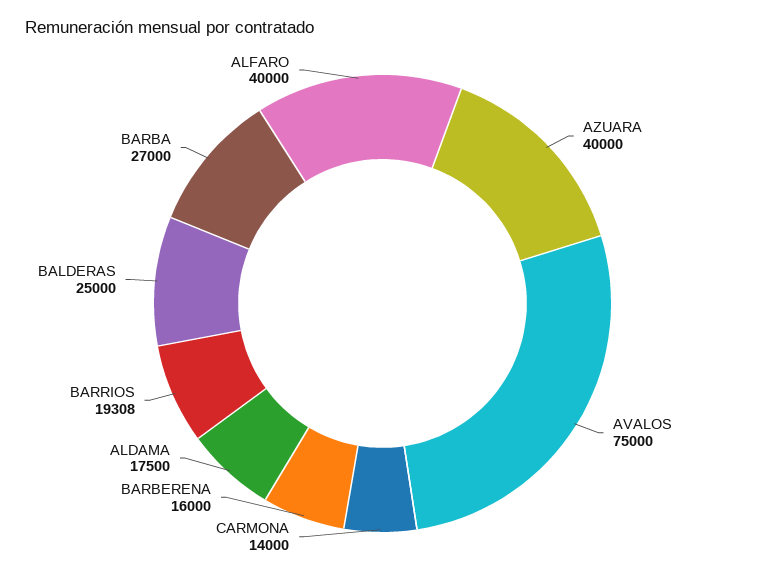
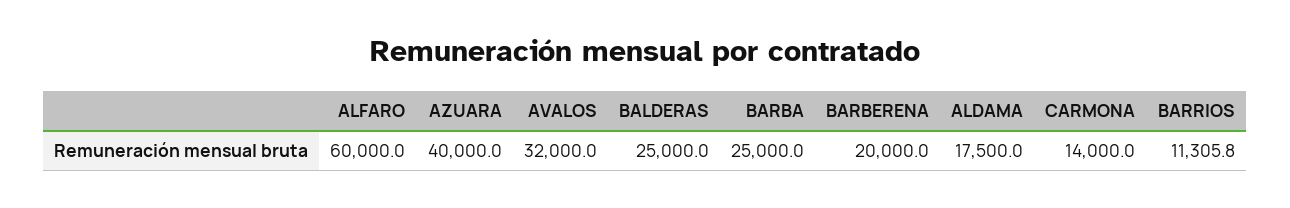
AVALOS: 75000 -> 32000
BARBERENA: 16000 -> 20000
BARRIOS: 19308 -> 11305.8
BARBA: 27000 -> 25000
ALFARO: 40000 -> 60000

